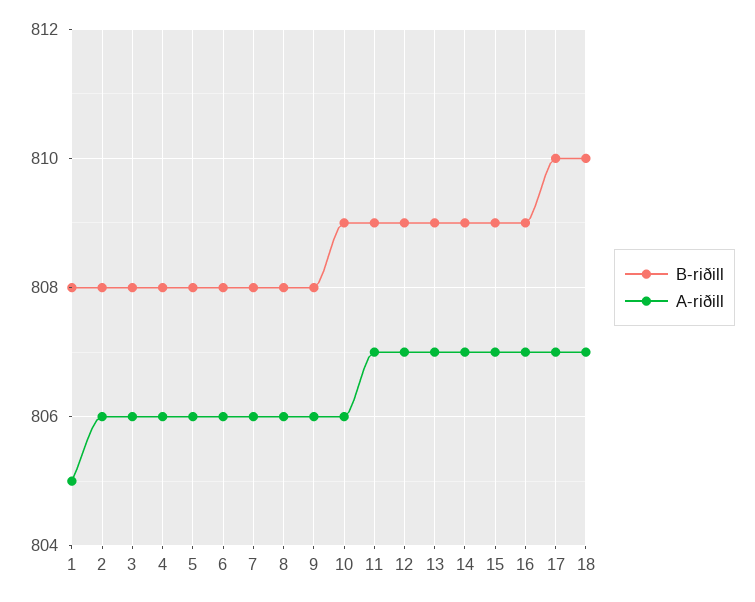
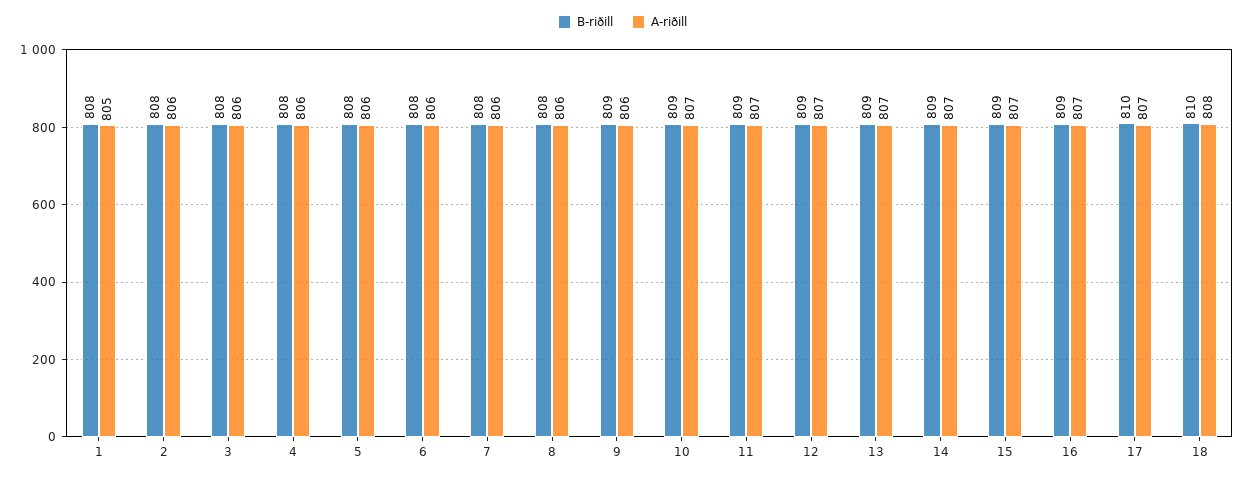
B-riðill, 9: 808 -> 809
A-riðill, 10: 806 -> 807
A-riðill, 18: 807 -> 808

